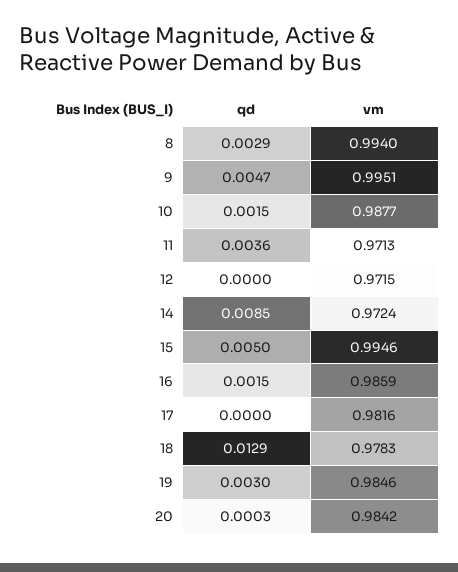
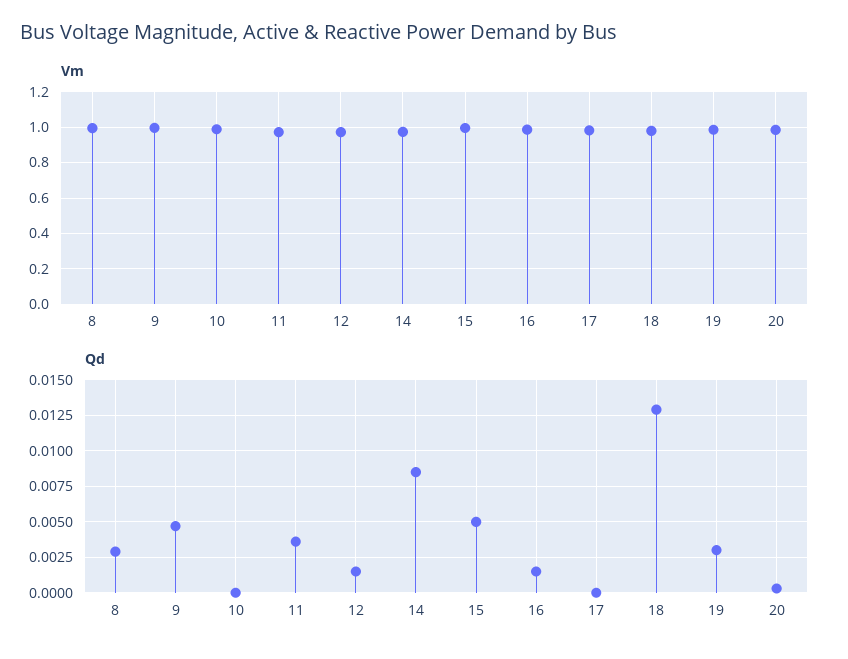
qd, 10: 0.0015 -> 0
qd, 12: 0 -> 0.0015

